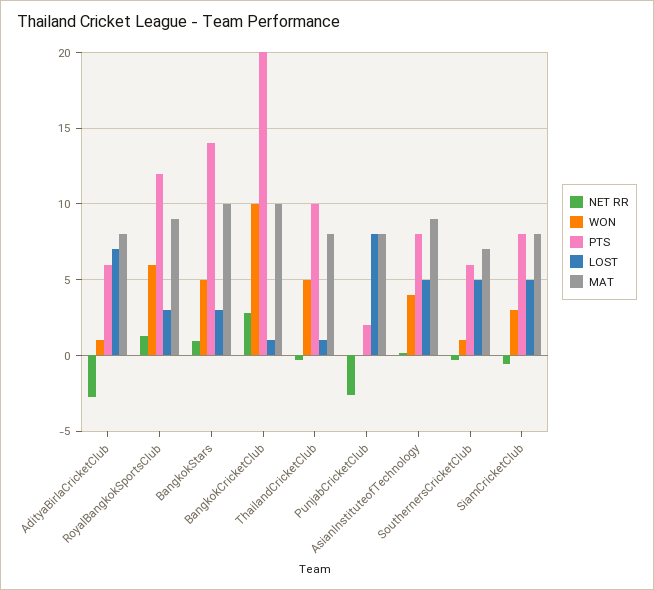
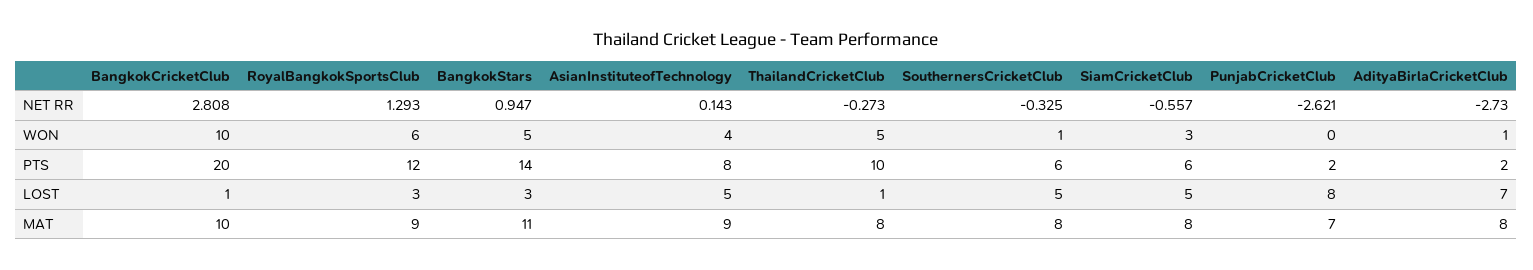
PTS, AdityaBirlaCricketClub: 6 -> 2
MAT, BangkokStars: 10 -> 11
MAT, PunjabCricketClub: 8 -> 7
MAT, SouthernersCricketClub: 7 -> 8
PTS, SiamCricketClub: 8 -> 6

